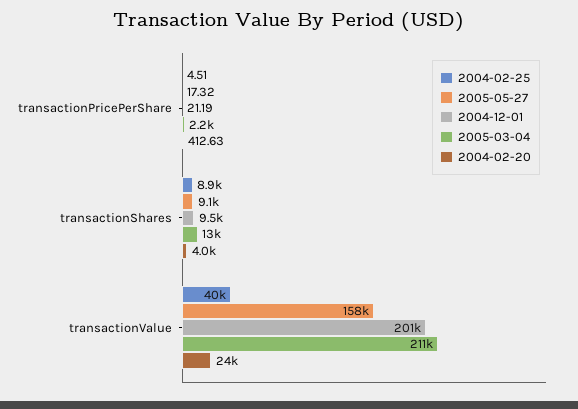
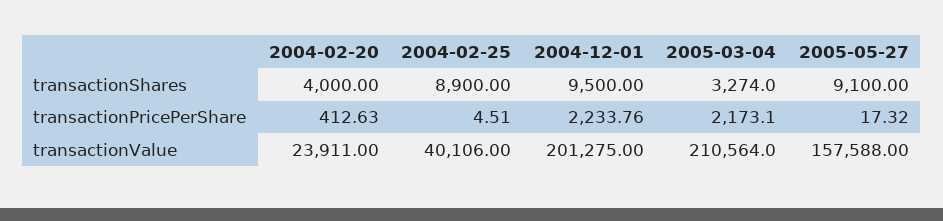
2004-12-01, transactionPricePerShare: 21.19 -> 2233.76
2005-03-04, transactionShares: 13000 -> 3274

